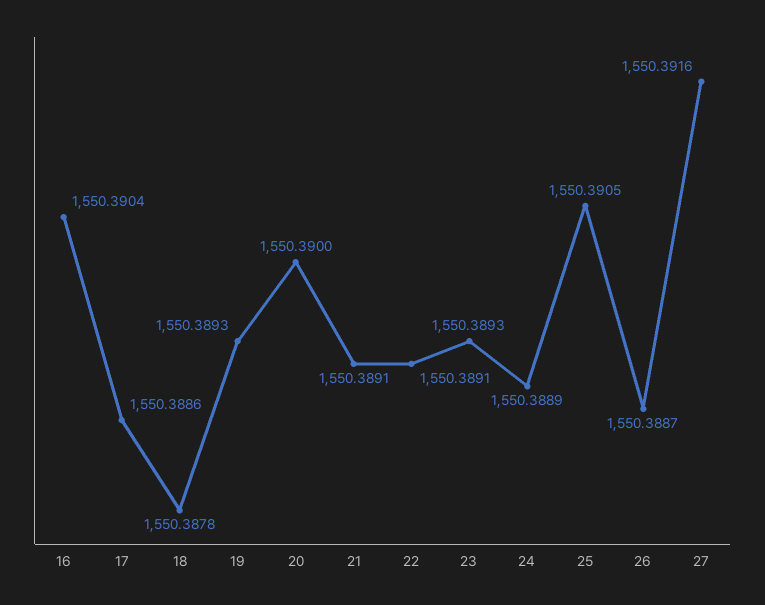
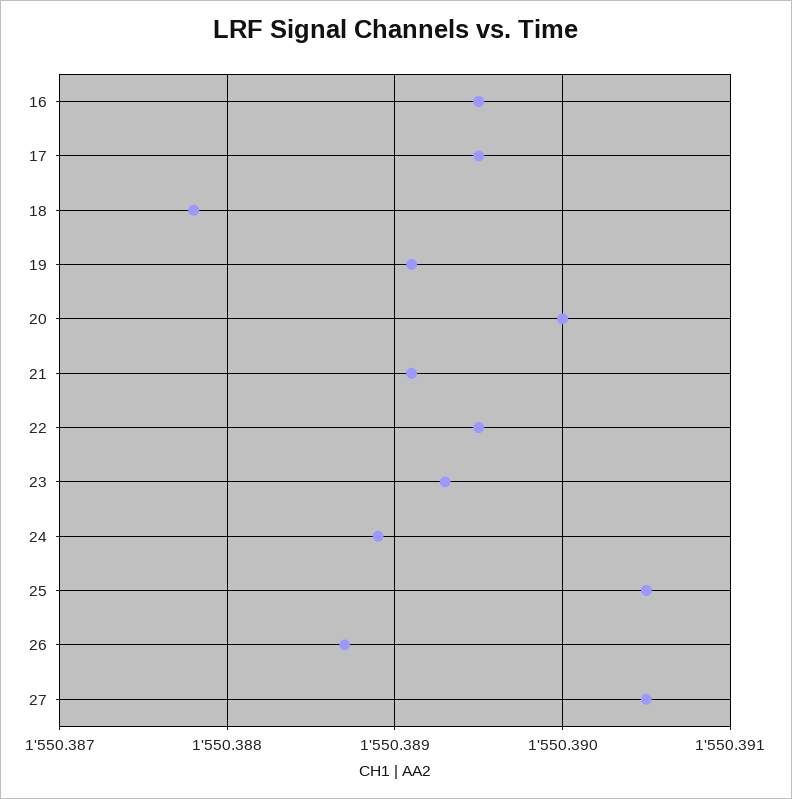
16: 1550.3904 -> 1550.3895
17: 1550.3886 -> 1550.3895
19: 1550.3893 -> 1550.3891
22: 1550.3891 -> 1550.3895
27: 1550.3916 -> 1550.3905

